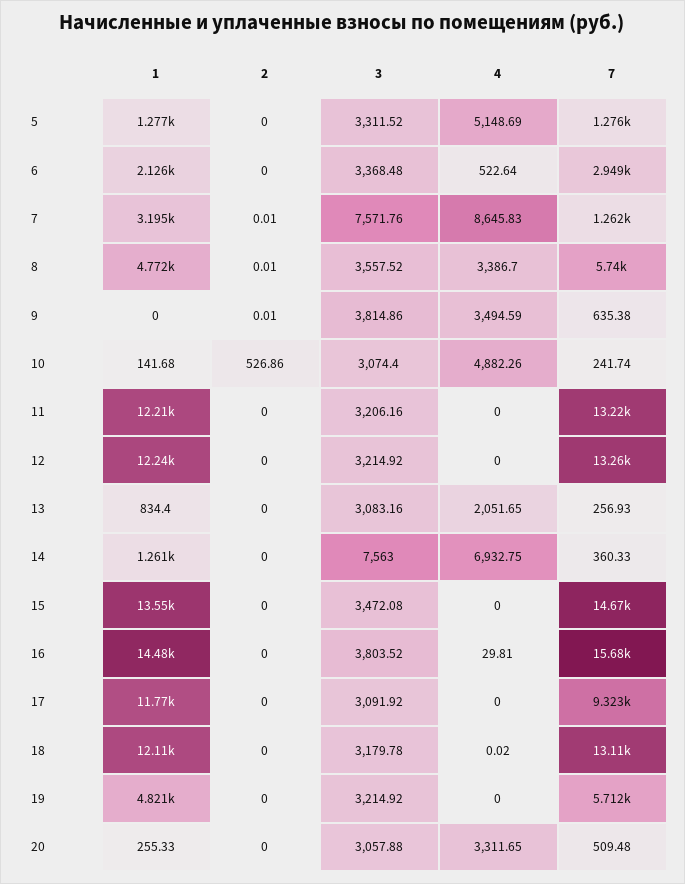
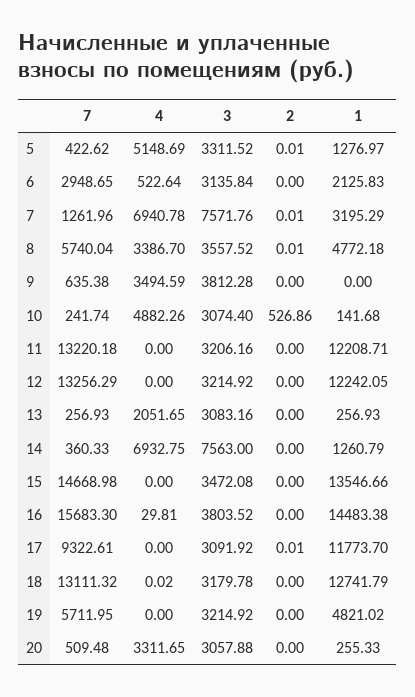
2, 5: 0 -> 0.01
7, 5: 1276 -> 422.62
3, 6: 3368.48 -> 3135.84
4, 7: 8645.83 -> 6940.78
2, 9: 0.01 -> 0
3, 9: 3814.86 -> 3812.28
1, 13: 834.4 -> 256.93
2, 17: 0 -> 0.01
1, 18: 12110 -> 12741.79

